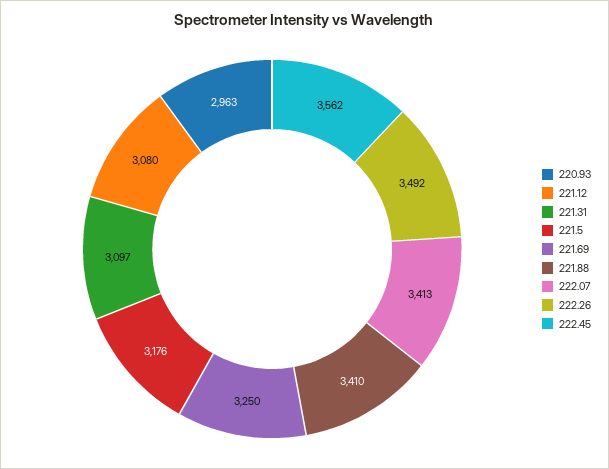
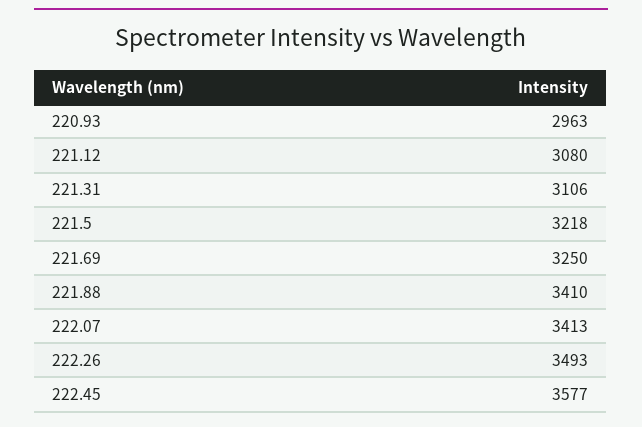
221.31: 3097 -> 3106
221.5: 3176 -> 3218
222.26: 3492 -> 3493
222.45: 3562 -> 3577

